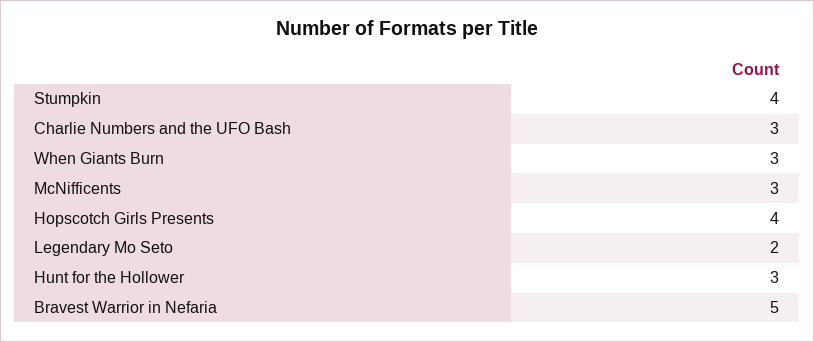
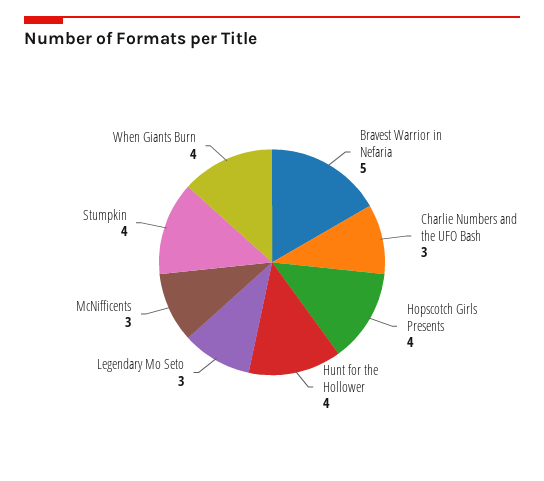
When Giants Burn: 3 -> 4
Legendary Mo Seto: 2 -> 3
Hunt for the Hollower: 3 -> 4

